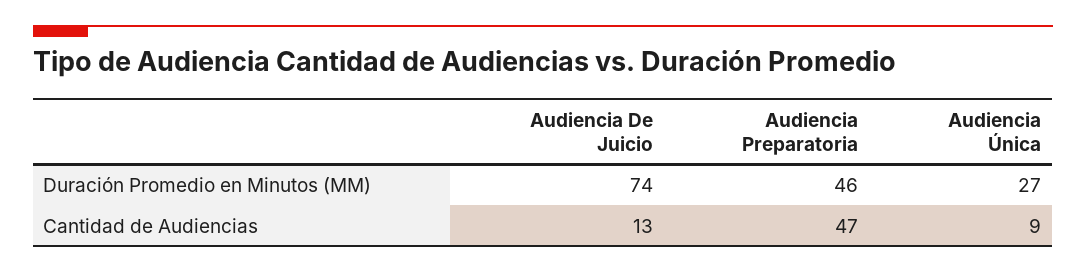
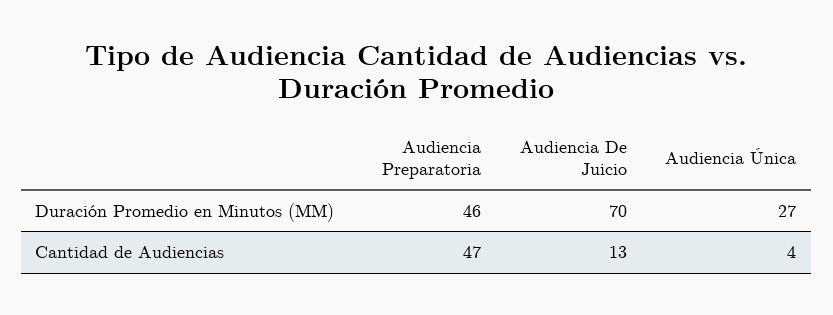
Audiencia De Juicio, Duración Promedio en Minutos (MM): 74 -> 70
Audiencia Única, Cantidad de Audiencias: 9 -> 4

